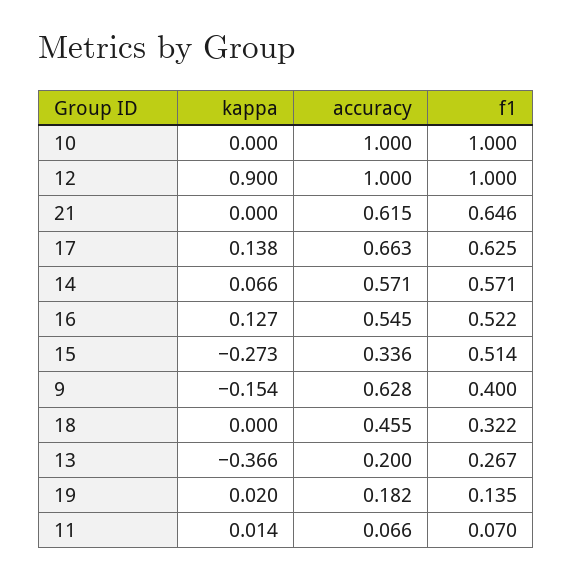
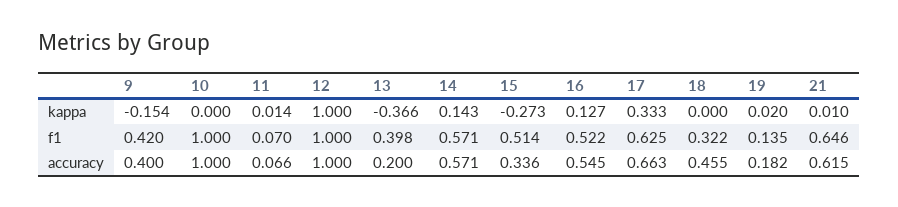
kappa, 12: 0.9 -> 1
kappa, 21: 0 -> 0.01
kappa, 17: 0.138 -> 0.333
kappa, 14: 0.066 -> 0.143
accuracy, 9: 0.628 -> 0.4
f1, 9: 0.4 -> 0.42
f1, 13: 0.267 -> 0.398

